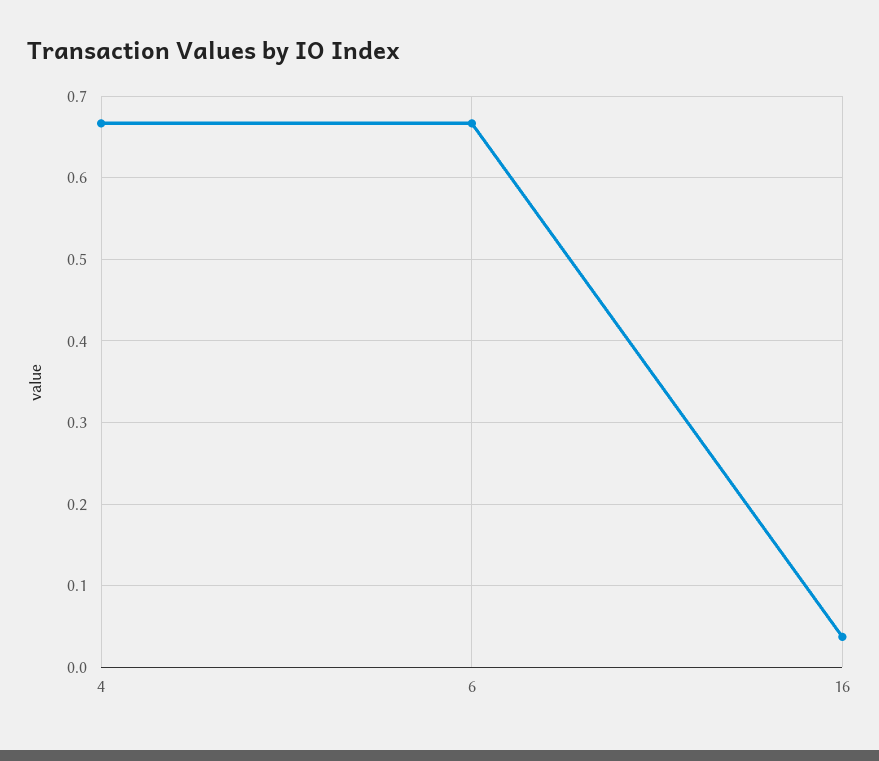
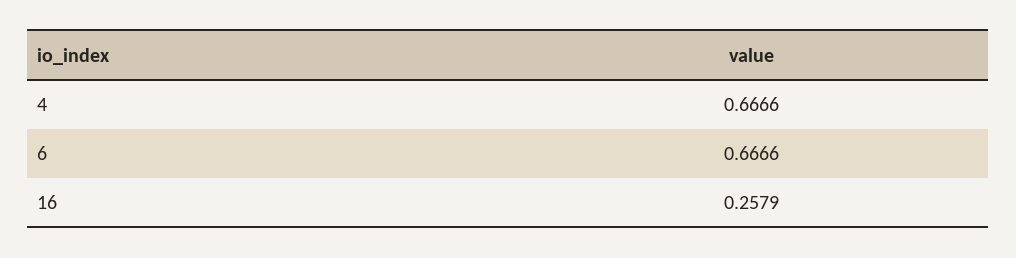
16: 0.04 -> 0.2579

